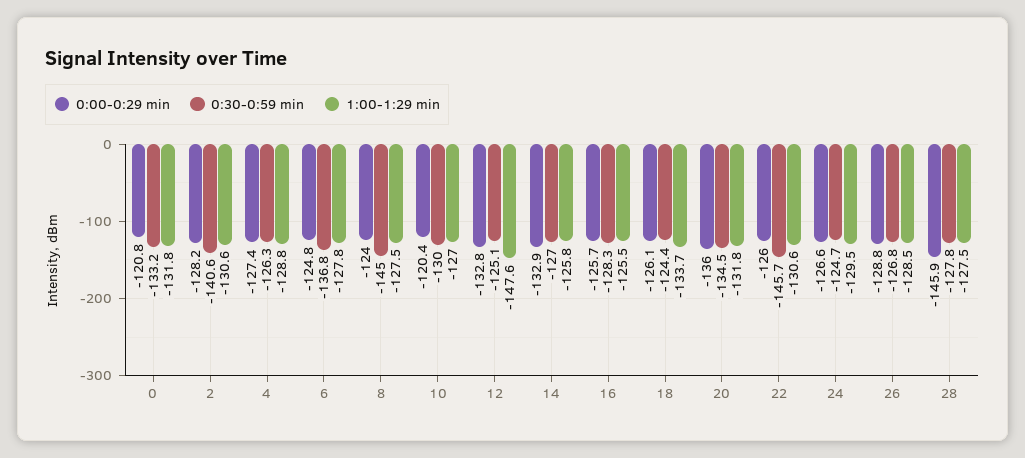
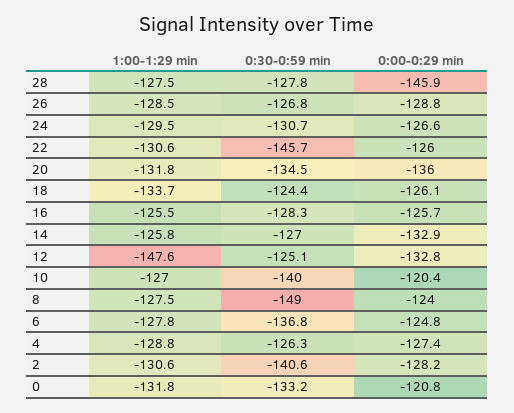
0:30-0:59 min, 8: -145 -> -149
0:30-0:59 min, 10: -130 -> -140
0:30-0:59 min, 24: -124.7 -> -130.7

